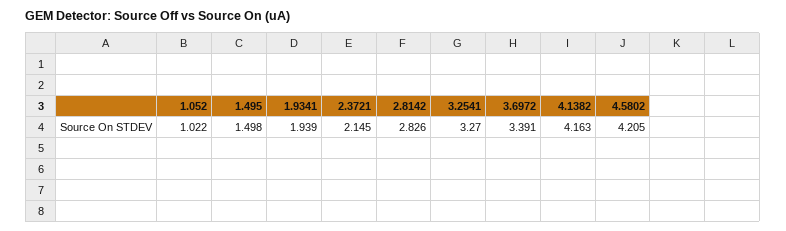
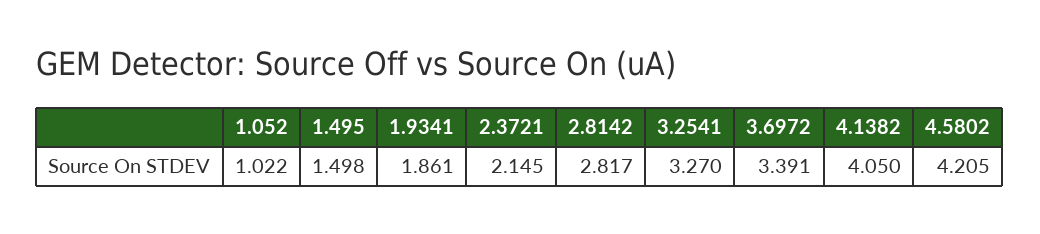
1.9341: 1.939 -> 1.861
2.8142: 2.826 -> 2.817
4.1382: 4.163 -> 4.05

